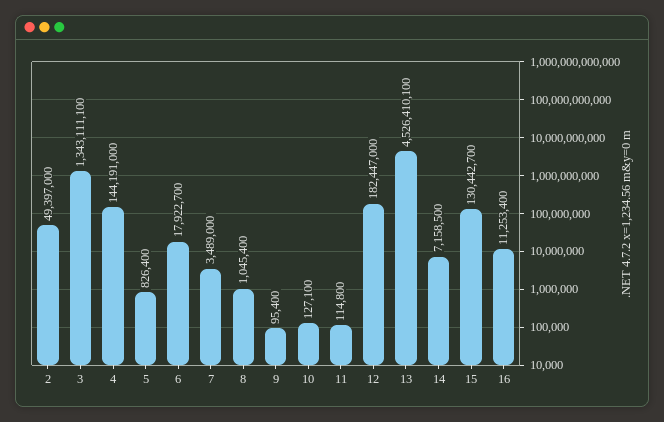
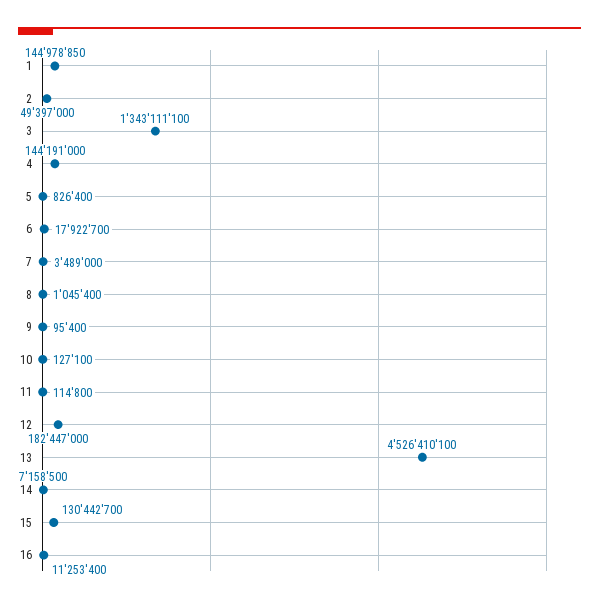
1: none -> 144978850

